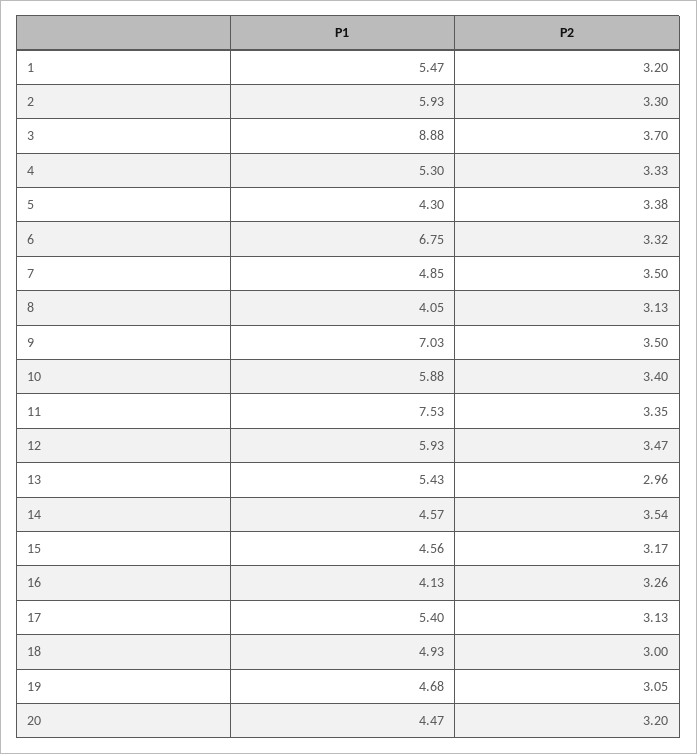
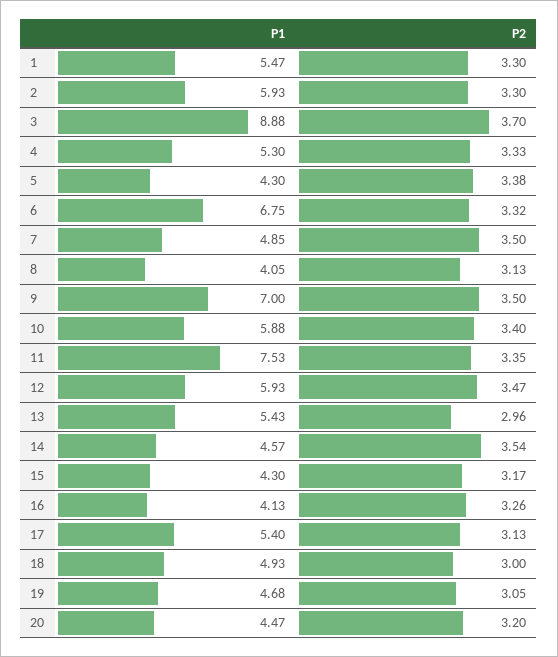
P2, 1: 3.2 -> 3.3
P1, 9: 7.03 -> 7
P1, 15: 4.56 -> 4.3

